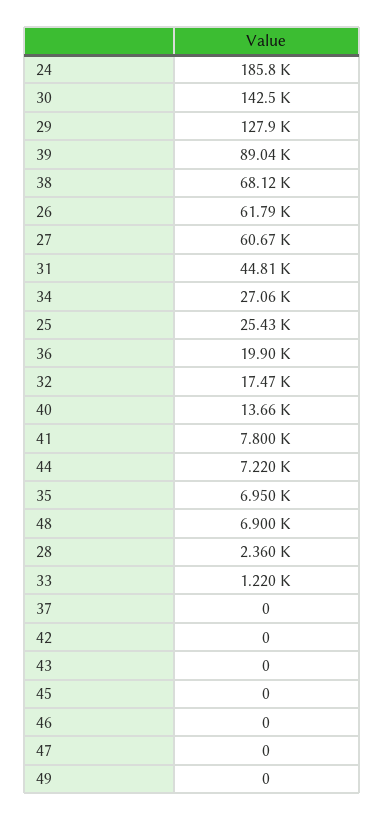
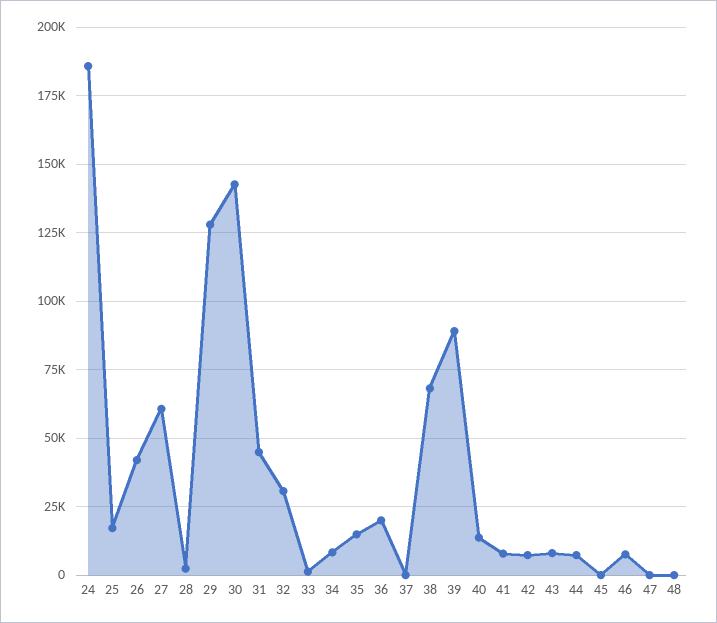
26: 61790 -> 42500
34: 27060 -> 7500
25: 25430 -> 17500
32: 17470 -> 30000
35: 6950 -> 15000
48: 6900 -> 0
42: 0 -> 7500
43: 0 -> 7500
46: 0 -> 7500
49: 0 -> none

